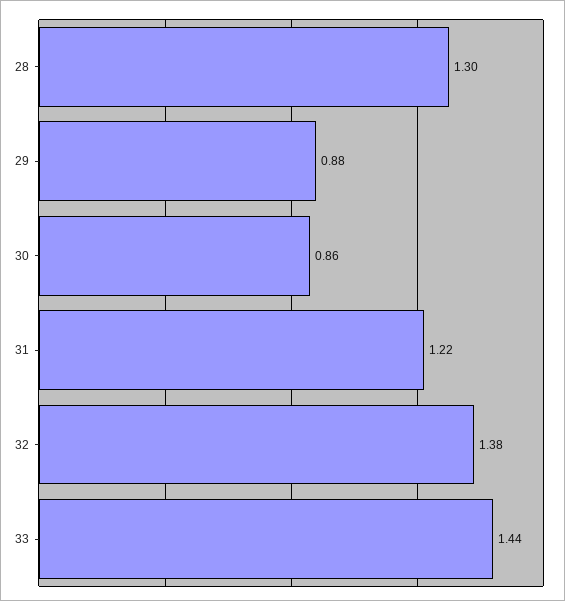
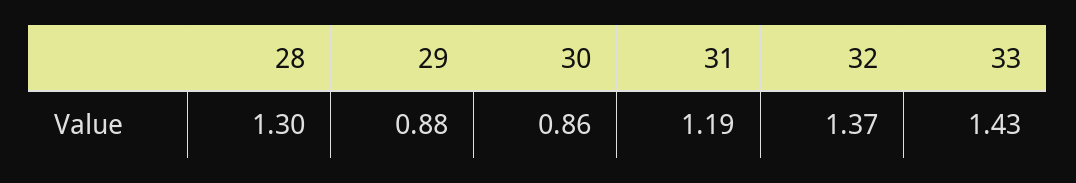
31: 1.22 -> 1.19
32: 1.38 -> 1.37
33: 1.44 -> 1.43

